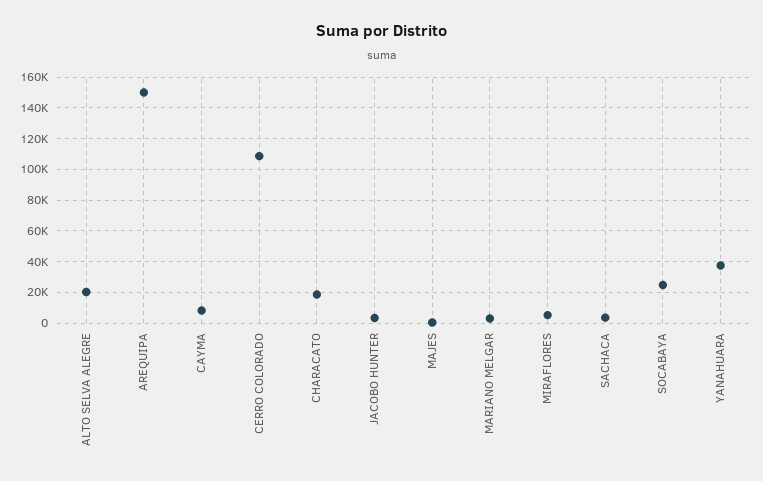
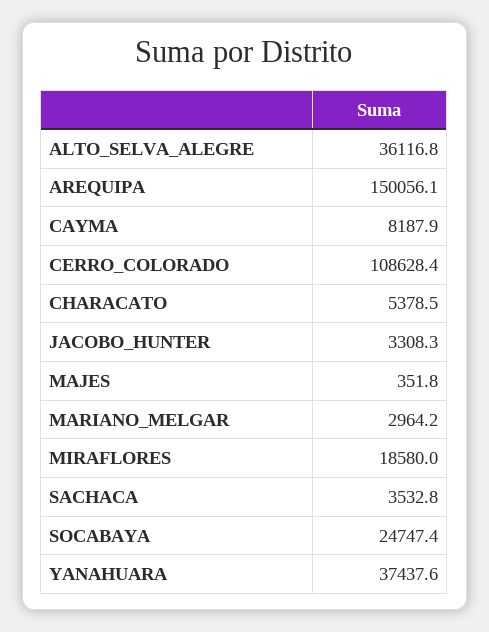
ALTO SELVA ALEGRE: 20000 -> 36116.8
CHARACATO: 20000 -> 5378.5
MIRAFLORES: 5000 -> 18580

